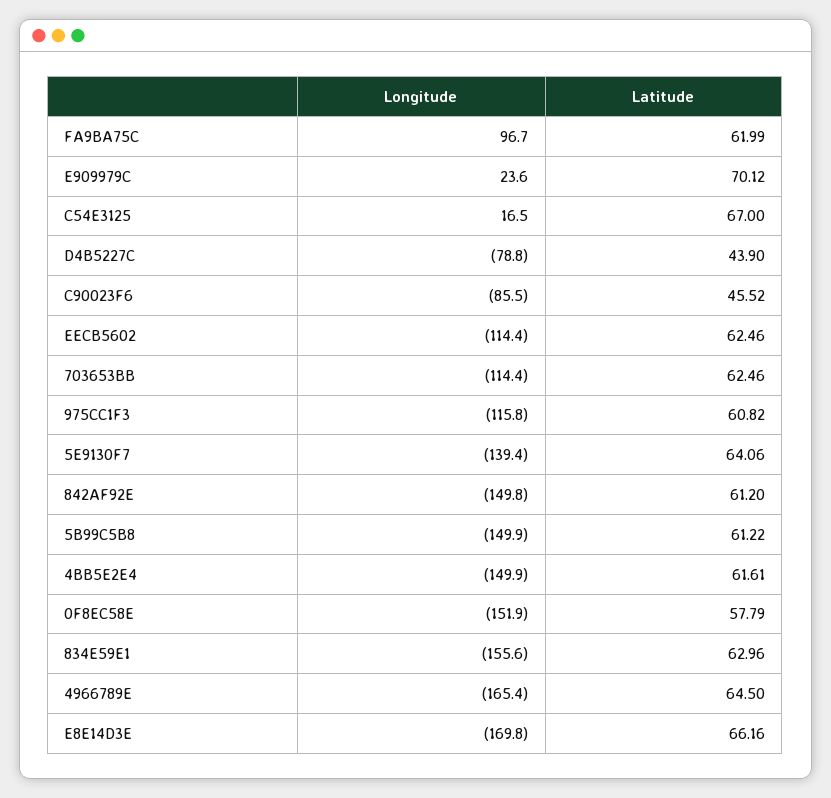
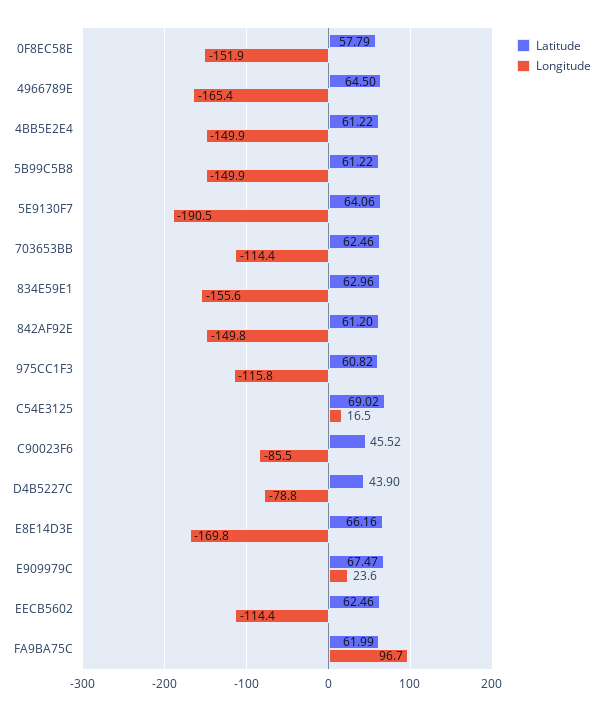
Latitude, E909979C: 70.12 -> 67.47
Latitude, C54E3125: 67 -> 69.02
Longitude, 5E9130F7: -139.4 -> -190.5
Latitude, 4BB5E2E4: 61.61 -> 61.22

